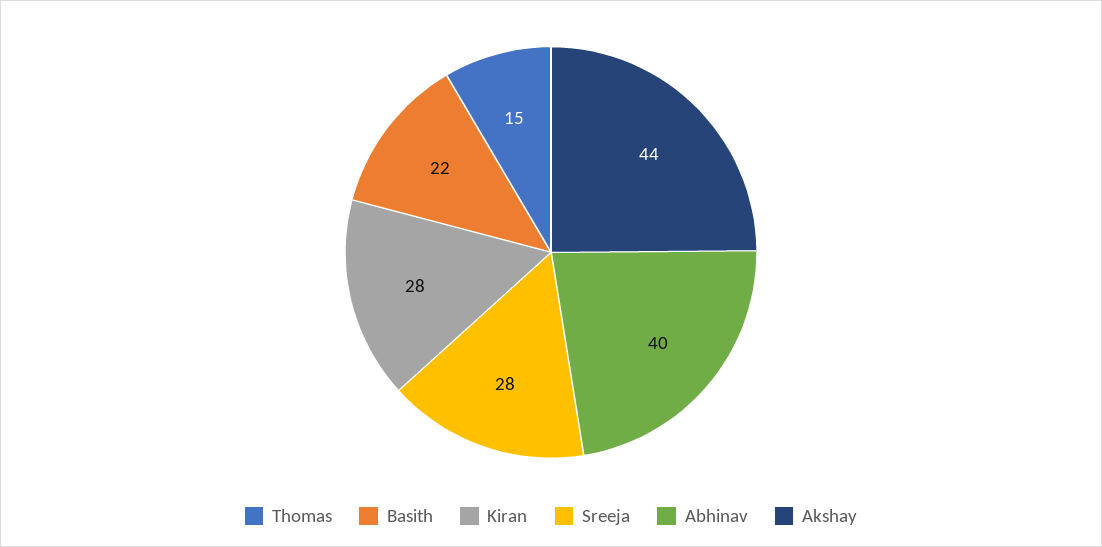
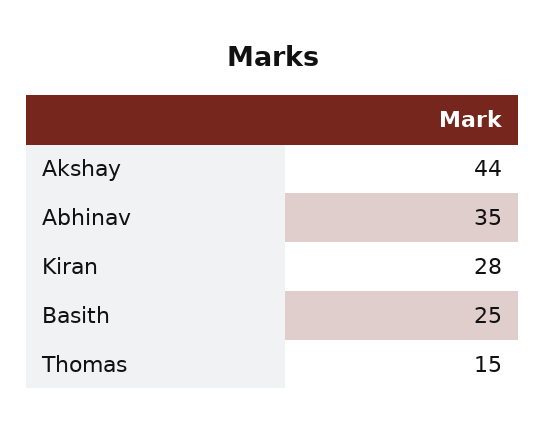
Basith: 22 -> 25
Sreeja: 28 -> none
Abhinav: 40 -> 35

